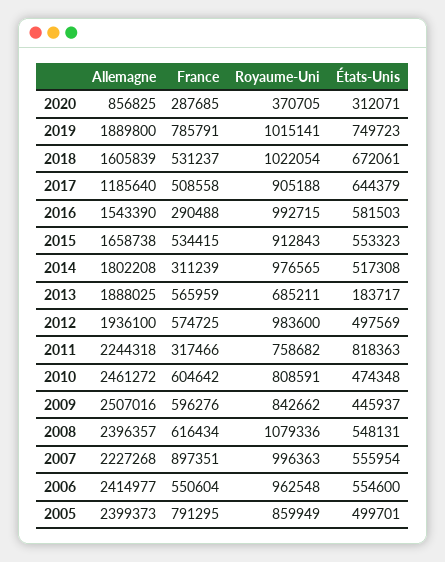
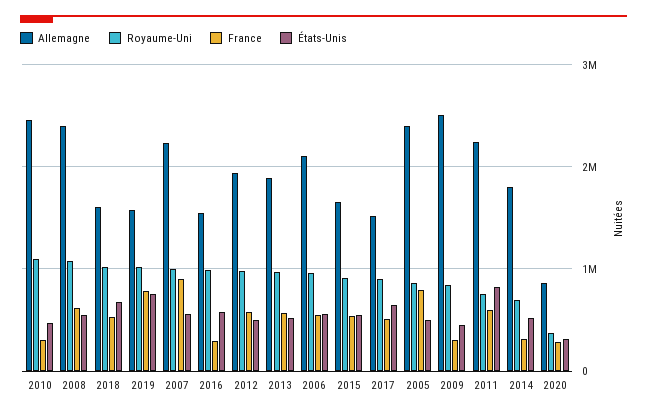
Allemagne, 2019: 1889800 -> 1600000
Allemagne, 2017: 1185640 -> 1500000
Royaume-Uni, 2014: 976565 -> 700000
Royaume-Uni, 2013: 685211 -> 1000000
États-Unis, 2013: 183717 -> 500000
France, 2011: 317466 -> 600000
France, 2010: 604642 -> 300000
Royaume-Uni, 2010: 808591 -> 1100000
France, 2009: 596276 -> 300000
Allemagne, 2006: 2414977 -> 2100000

